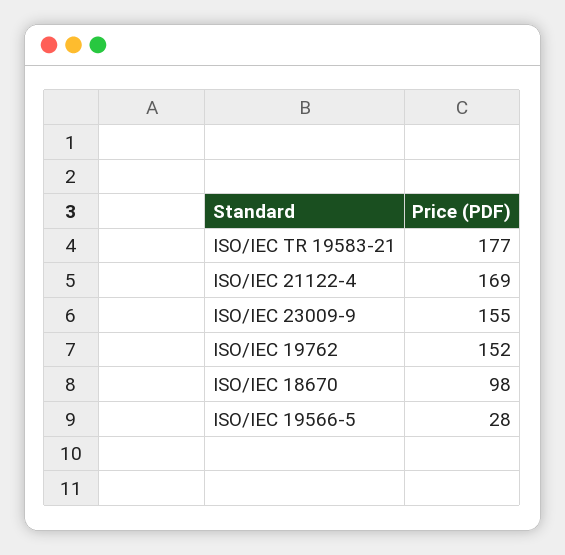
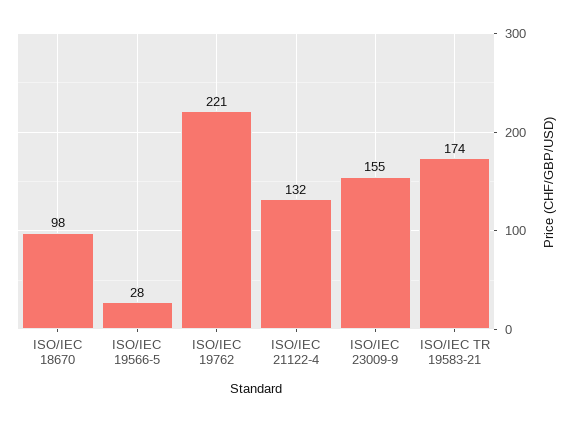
ISO/IEC TR 19583-21: 177 -> 174
ISO/IEC 21122-4: 169 -> 132
ISO/IEC 19762: 152 -> 221

